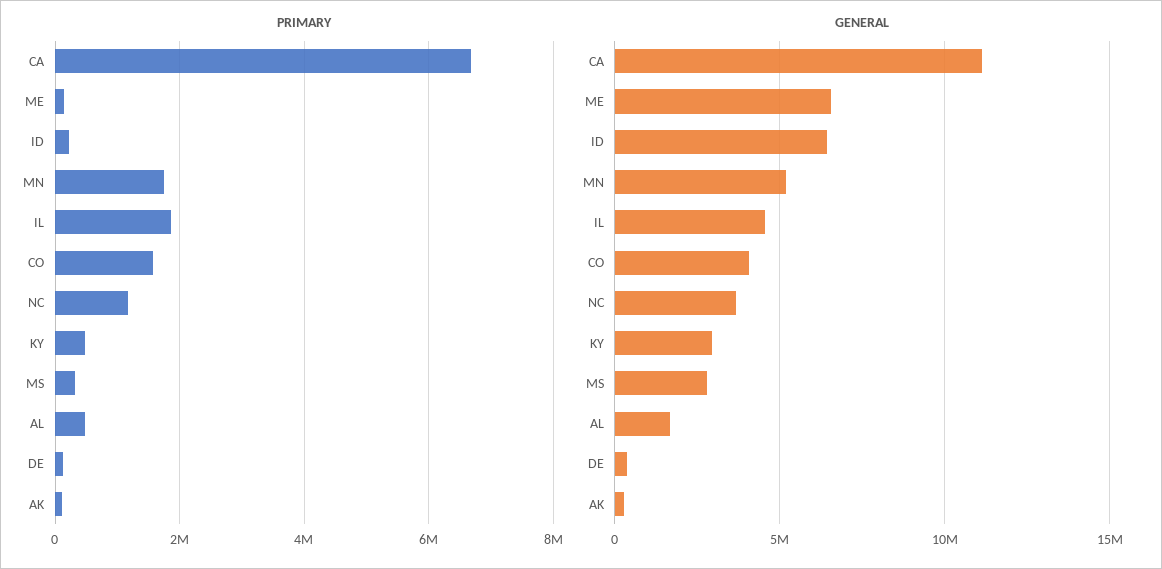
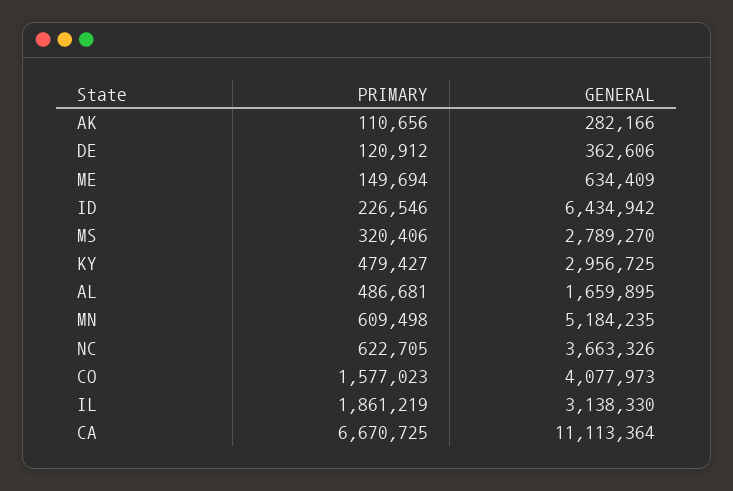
PRIMARY, MN: 1800000 -> 609498
PRIMARY, NC: 1200000 -> 622705
GENERAL, ME: 6500000 -> 634409
GENERAL, IL: 4500000 -> 3138330

